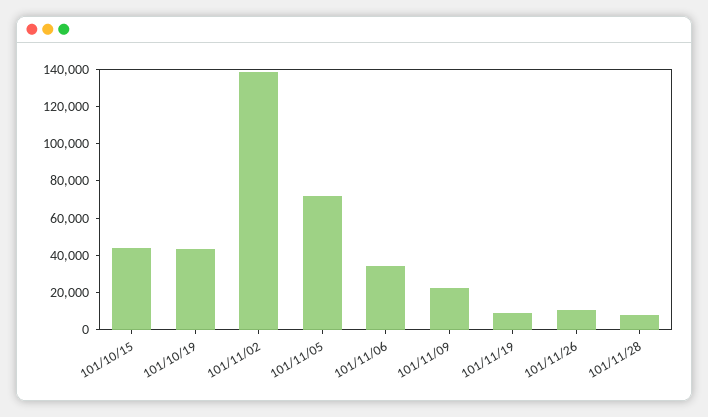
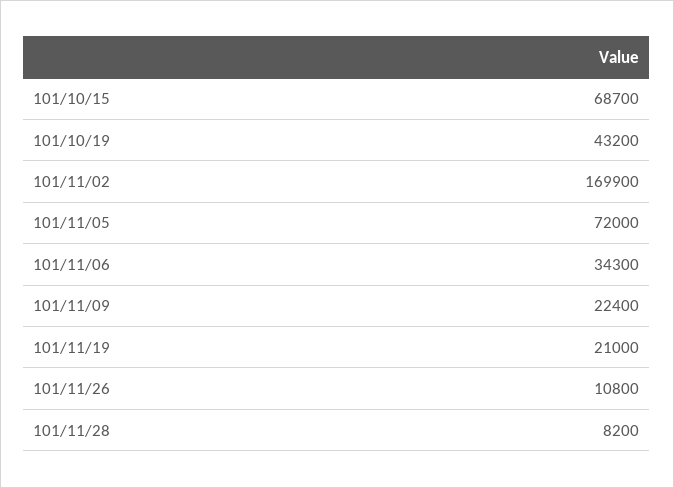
101/10/15: 45000 -> 68700
101/11/02: 140000 -> 169900
101/11/19: 10000 -> 21000

